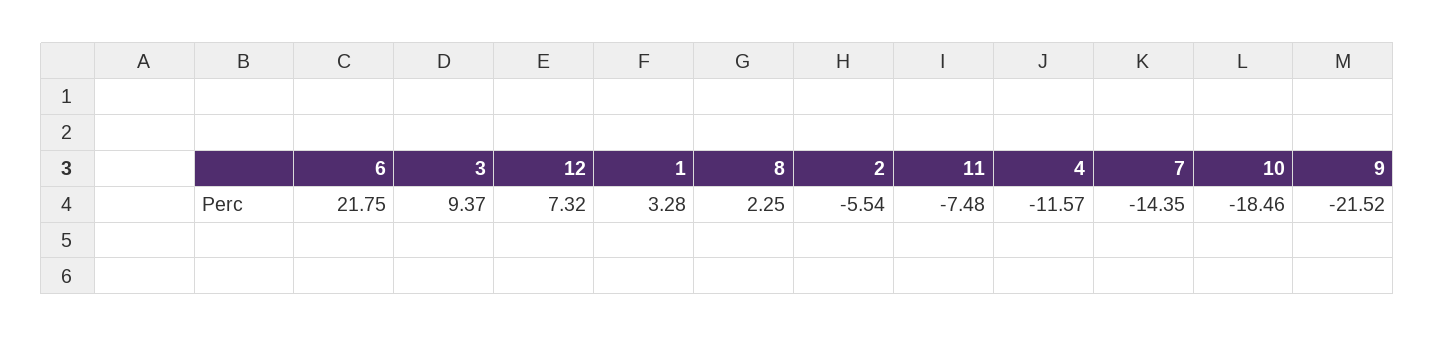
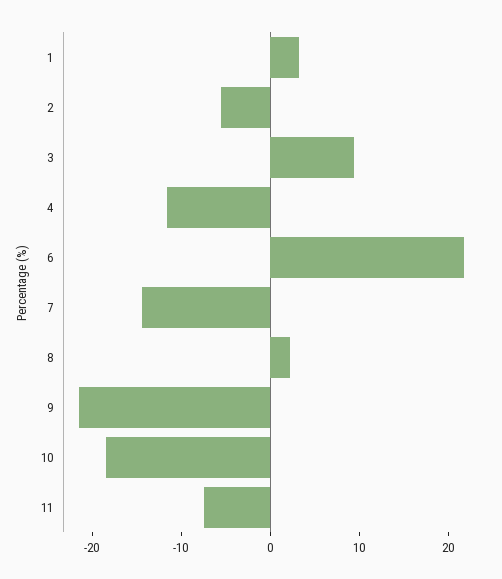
12: 7.32 -> none

